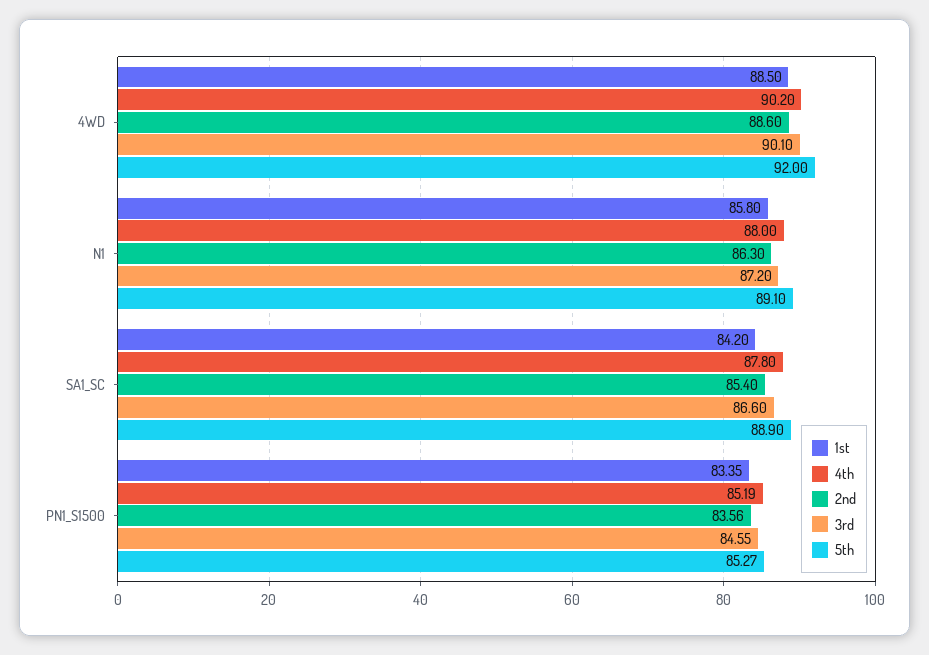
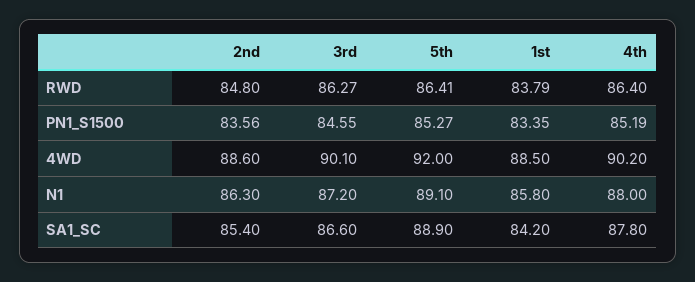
2nd, RWD: none -> 84.8
3rd, RWD: none -> 86.27
5th, RWD: none -> 86.41
1st, RWD: none -> 83.79
4th, RWD: none -> 86.4

